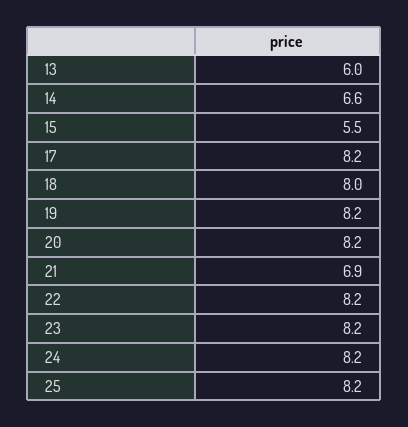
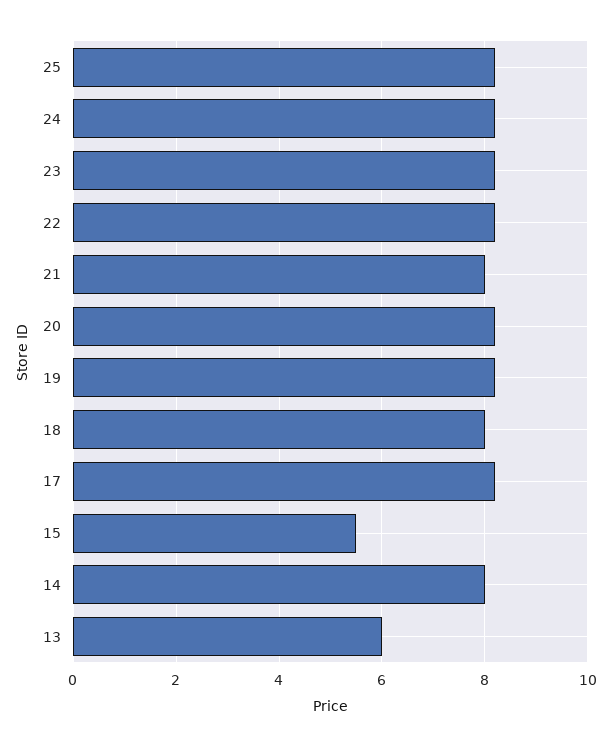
14: 6.6 -> 8
21: 6.9 -> 8

